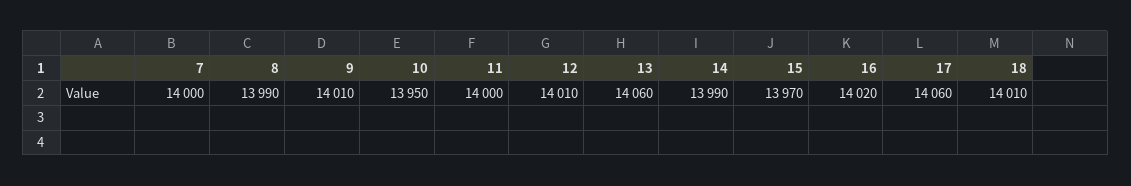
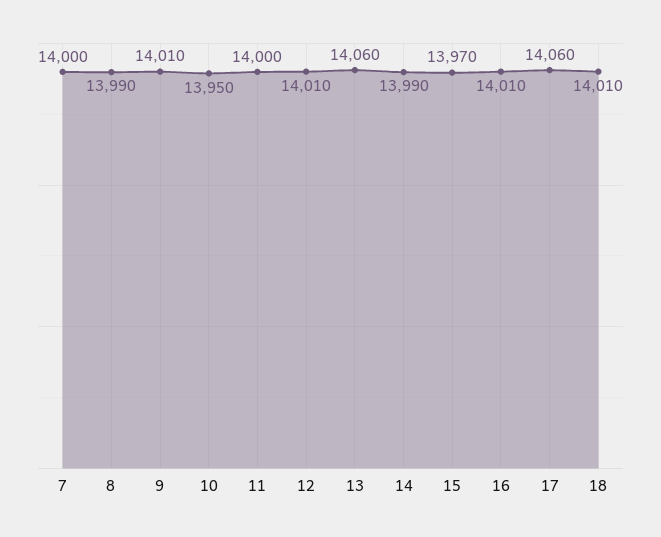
16: 14020 -> 14010

